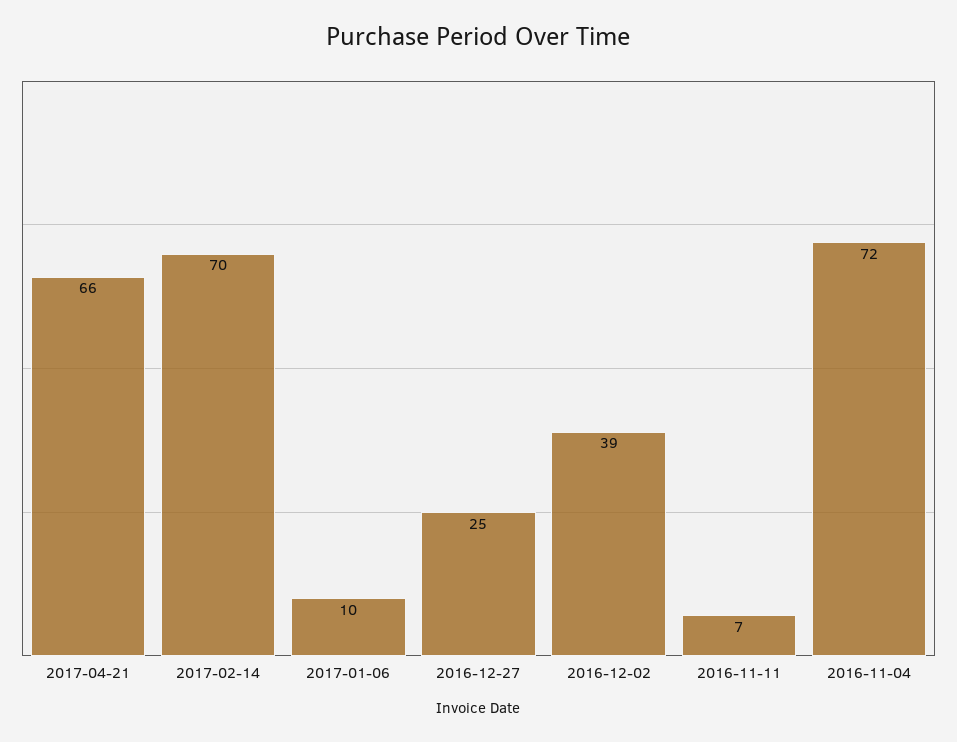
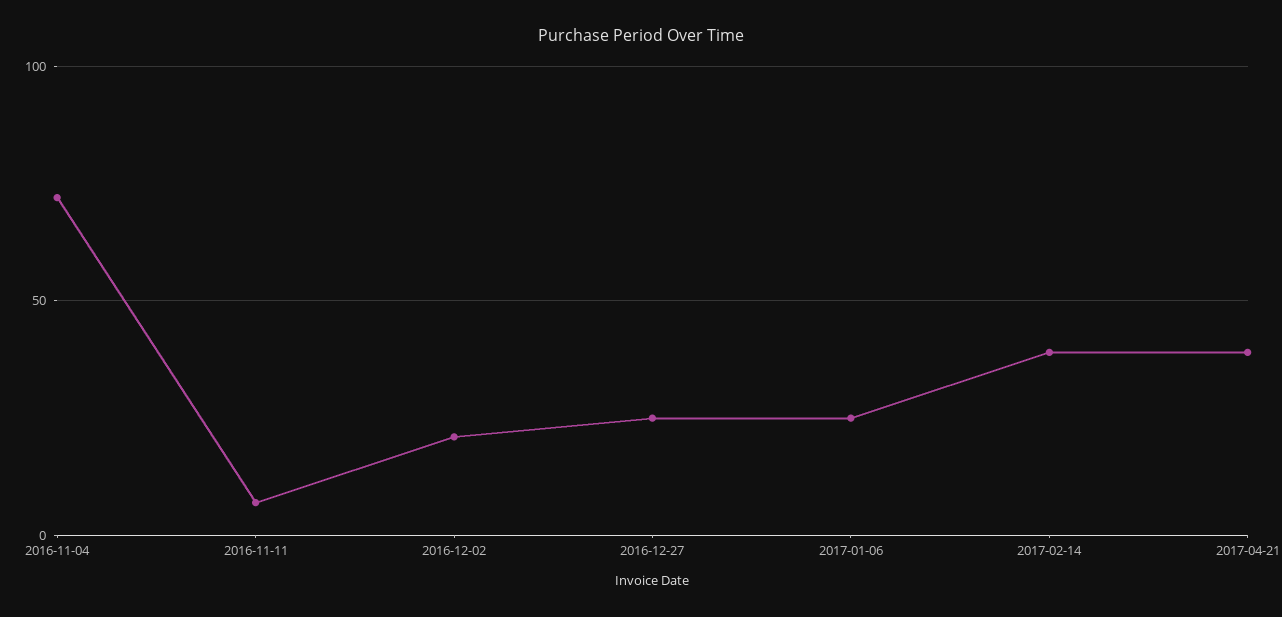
2017-04-21: 66 -> 40
2017-02-14: 70 -> 40
2017-01-06: 10 -> 25
2016-12-02: 39 -> 20

